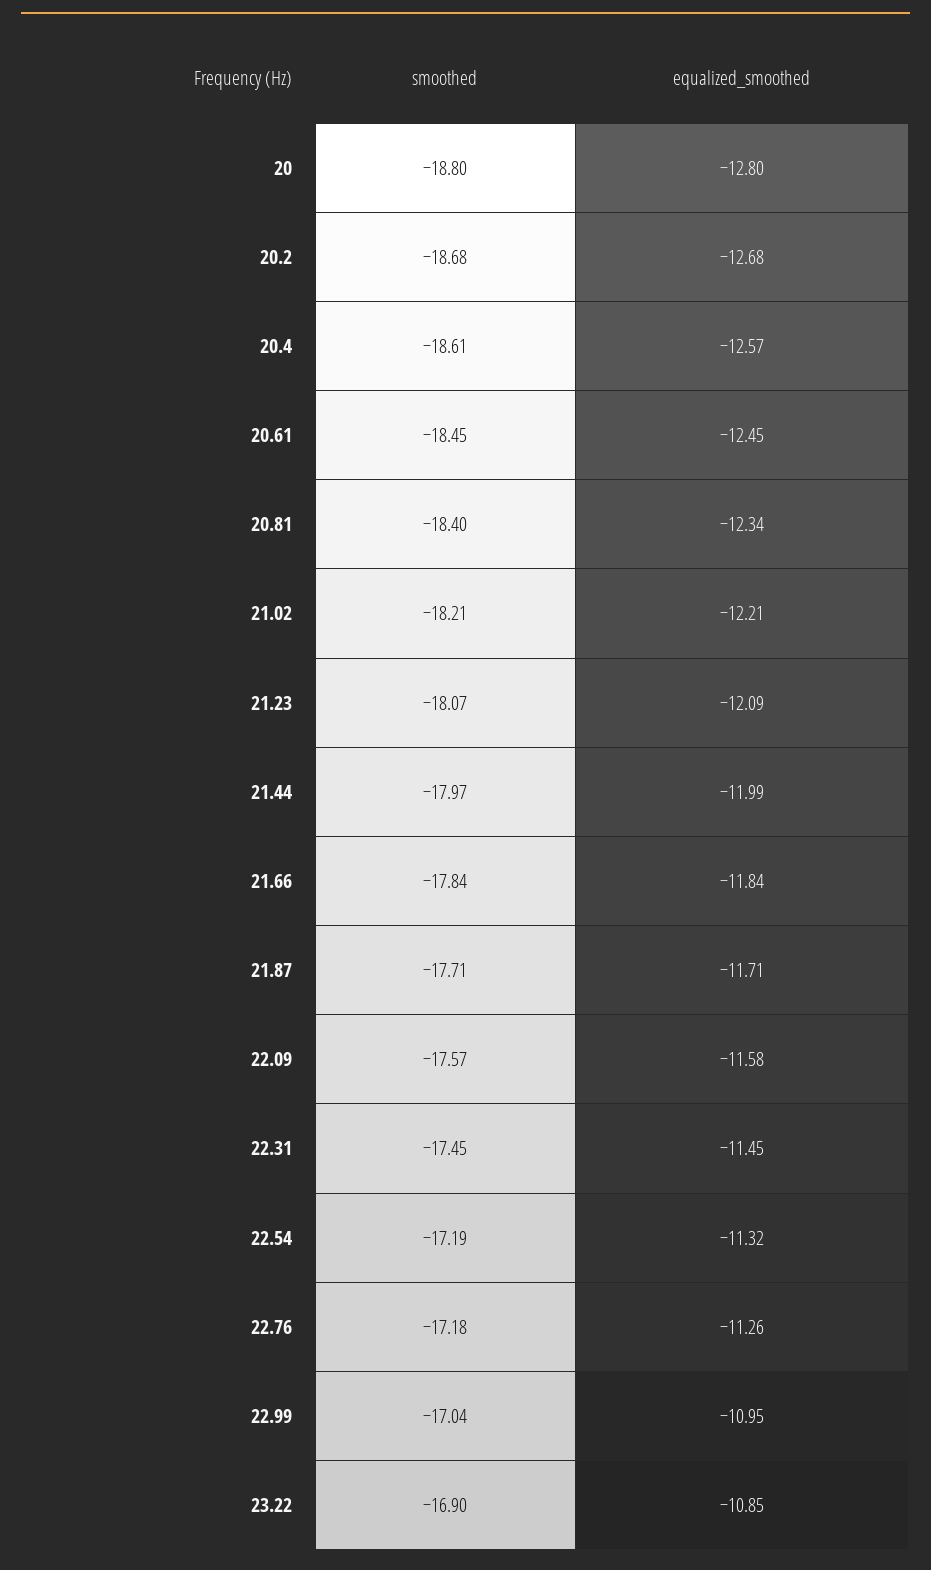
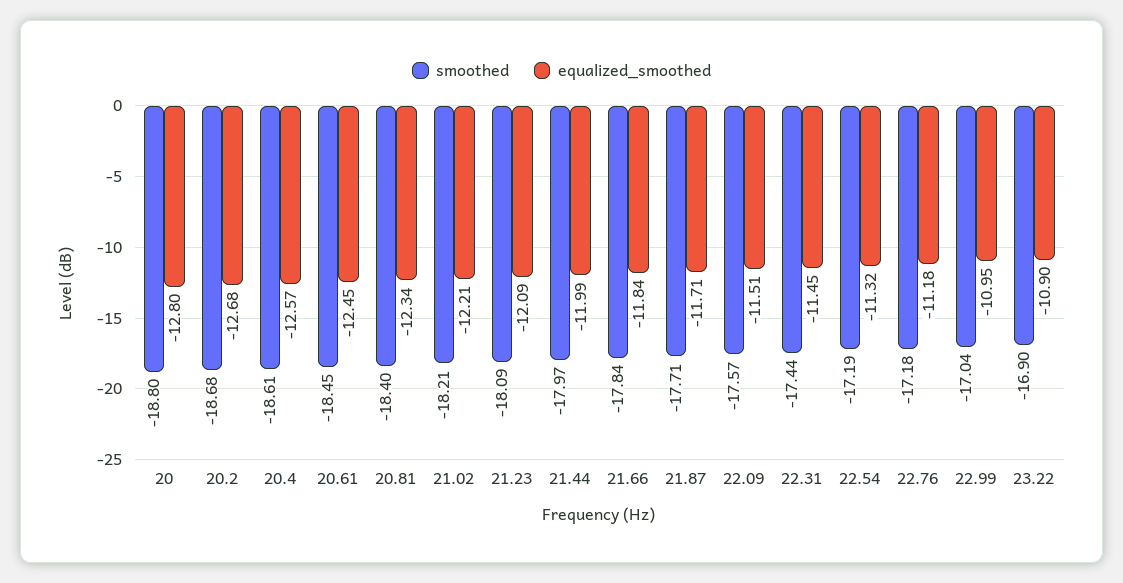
smoothed, 21.23: -18.07 -> -18.09
equalized_smoothed, 22.09: -11.58 -> -11.51
smoothed, 22.31: -17.45 -> -17.44
equalized_smoothed, 22.76: -11.26 -> -11.18
equalized_smoothed, 23.22: -10.85 -> -10.9

